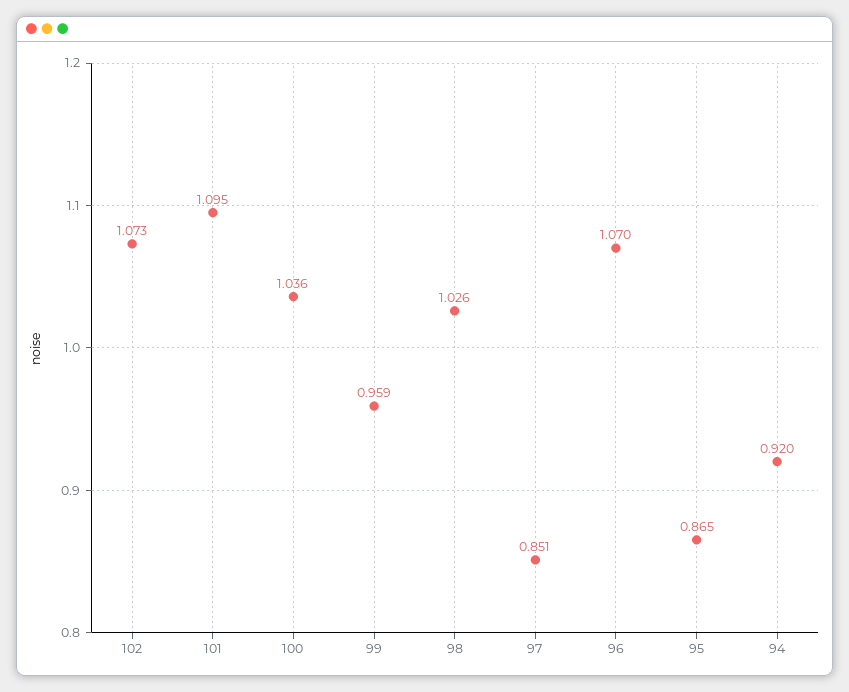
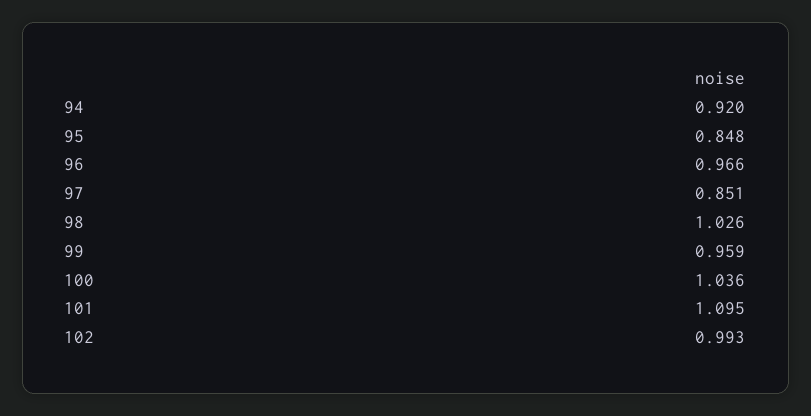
102: 1.073 -> 0.993
96: 1.07 -> 0.966
95: 0.865 -> 0.848

